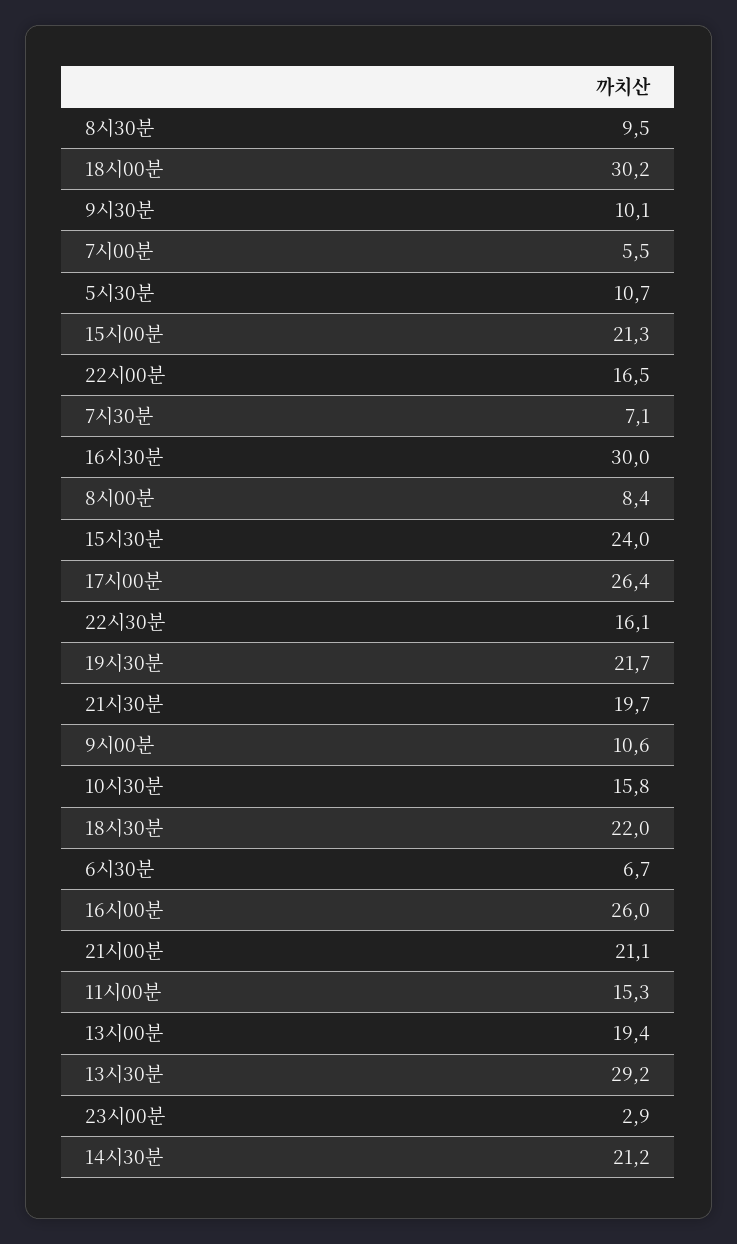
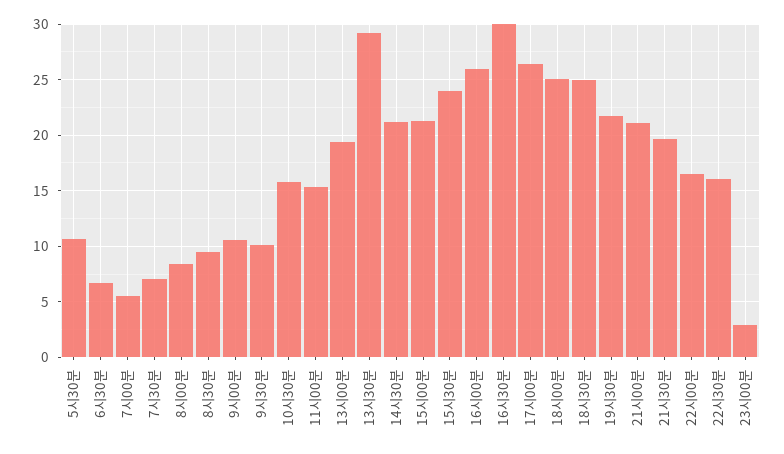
18시00분: 30.2 -> 25
18시30분: 22 -> 25

